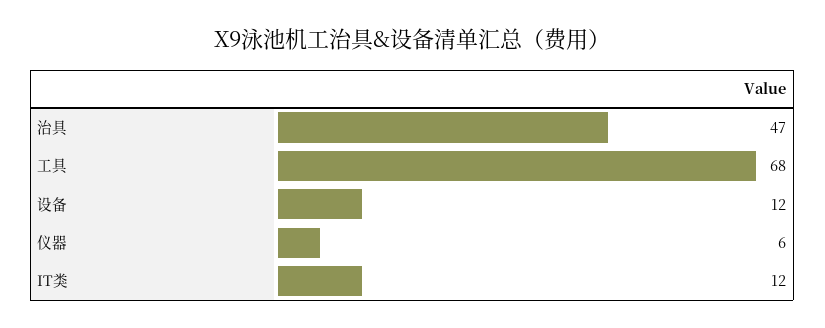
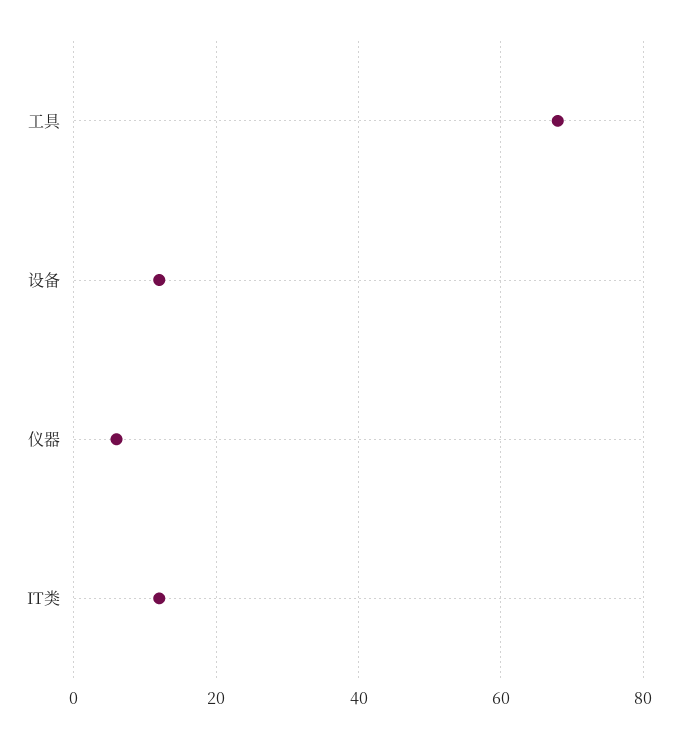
治具: 47 -> none

